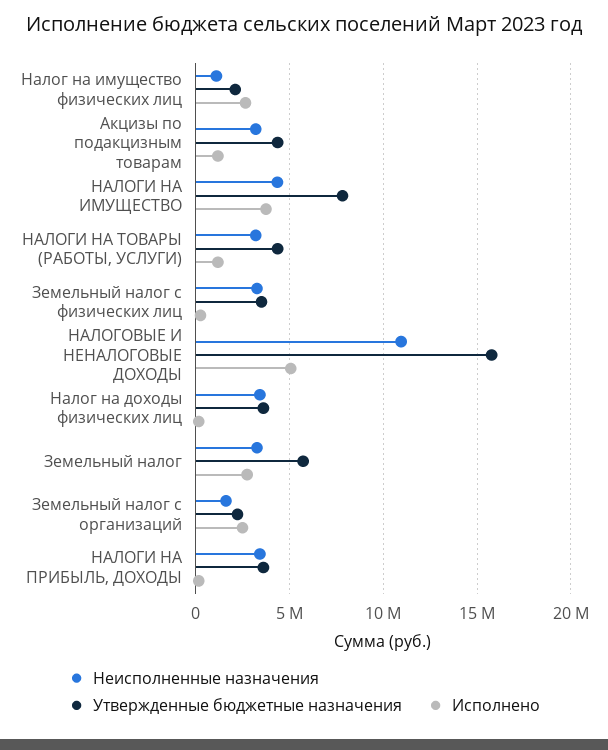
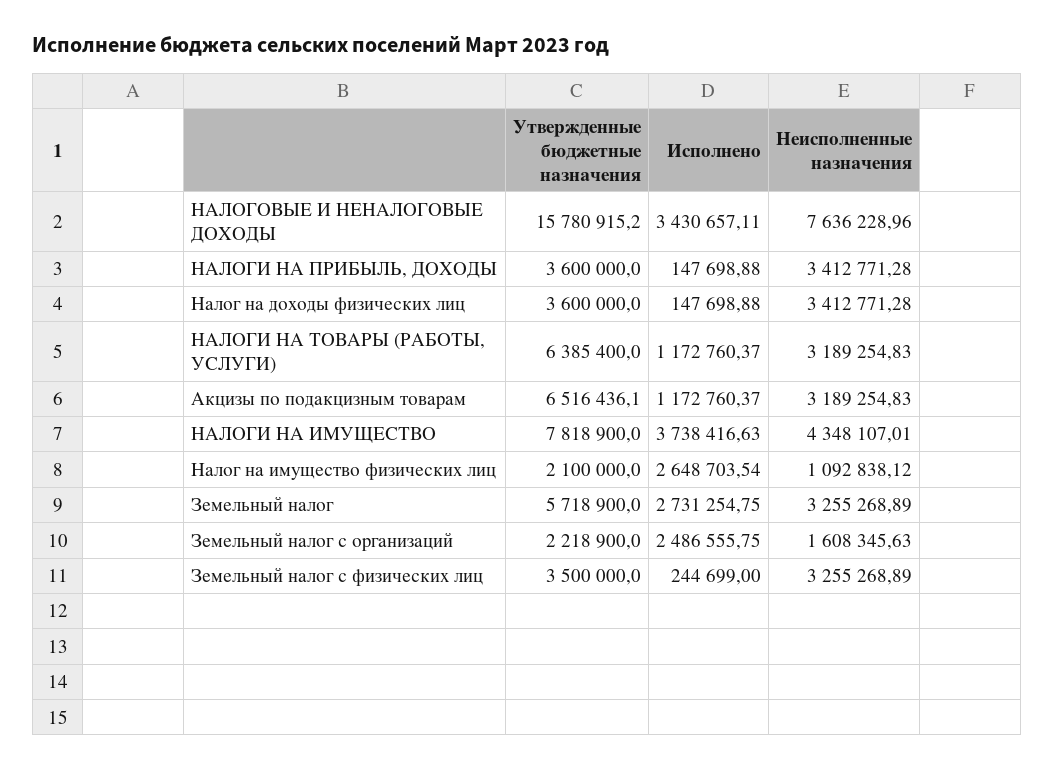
Утвержденные бюджетные назначения, Акцизы по подакцизным товарам: 4500000 -> 6516436.1
Утвержденные бюджетные назначения, НАЛОГИ НА ТОВАРЫ (РАБОТЫ, УСЛУГИ): 4500000 -> 6385400
Неисполненные назначения, НАЛОГОВЫЕ И НЕНАЛОГОВЫЕ ДОХОДЫ: 11000000 -> 7636228.96
Исполнено, НАЛОГОВЫЕ И НЕНАЛОГОВЫЕ ДОХОДЫ: 5000000 -> 3430657.11

